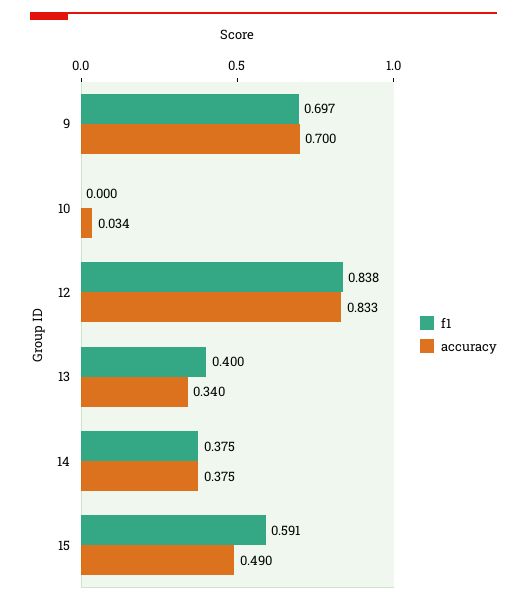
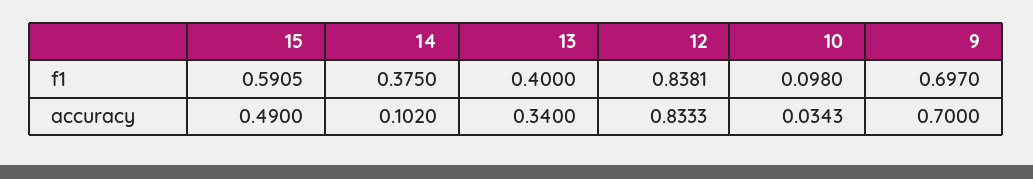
f1, 10: 0 -> 0.098
accuracy, 14: 0.375 -> 0.102

